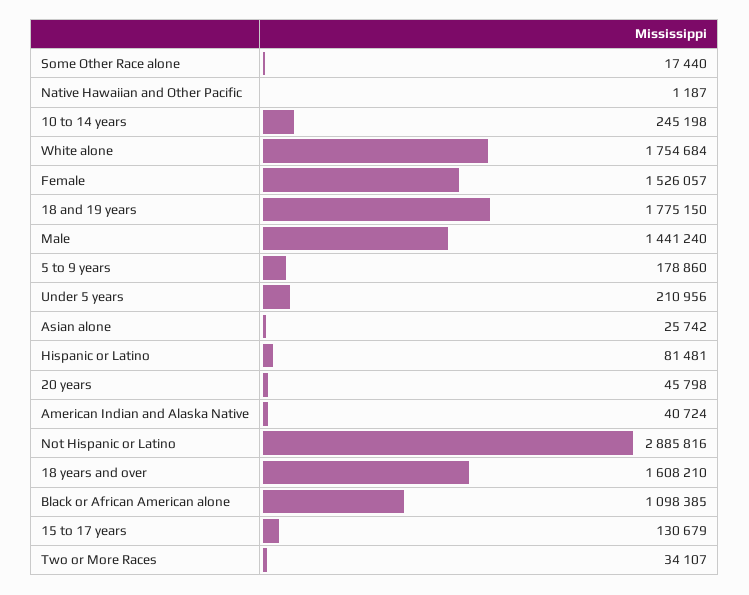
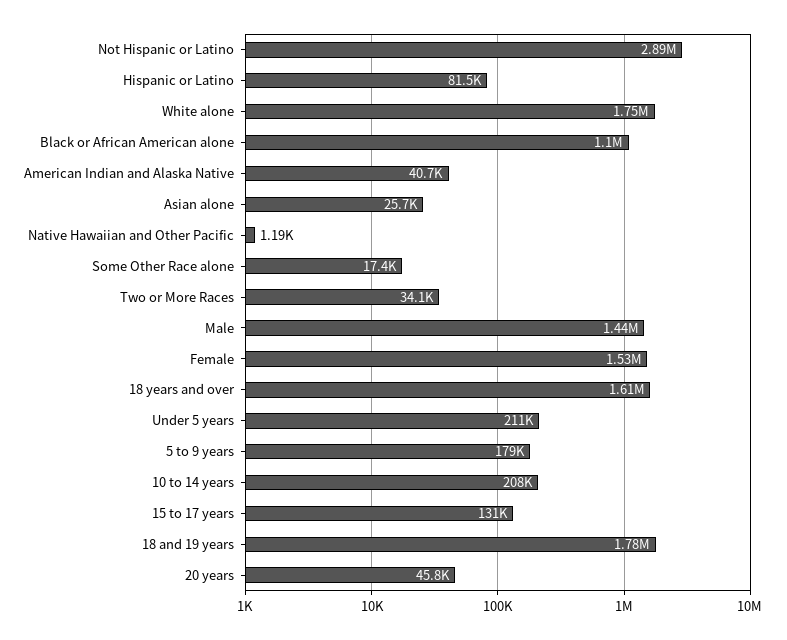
10 to 14 years: 245198 -> 208000

